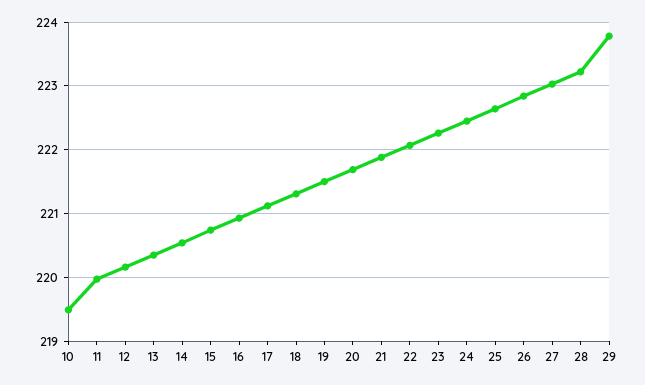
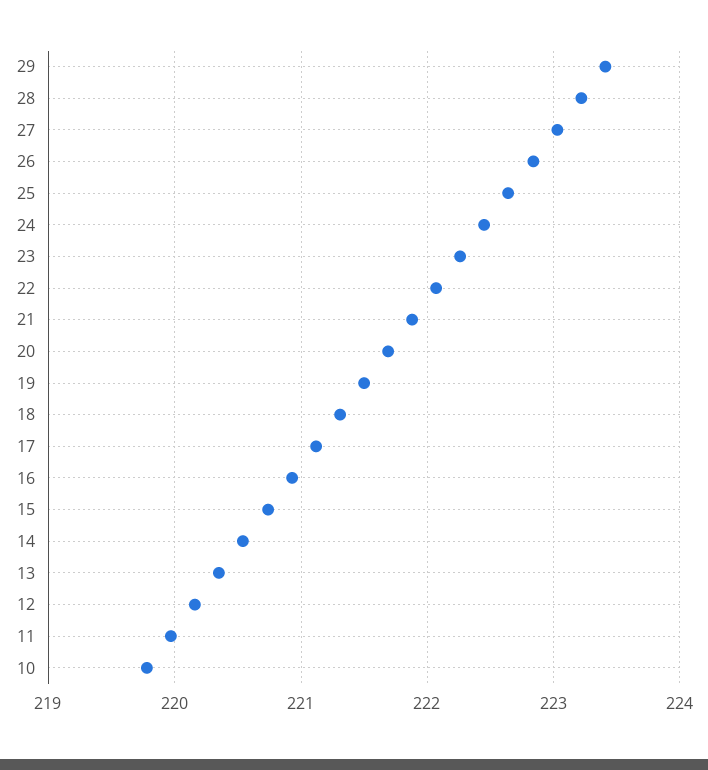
10: 219.5 -> 219.8
29: 223.8 -> 223.4

